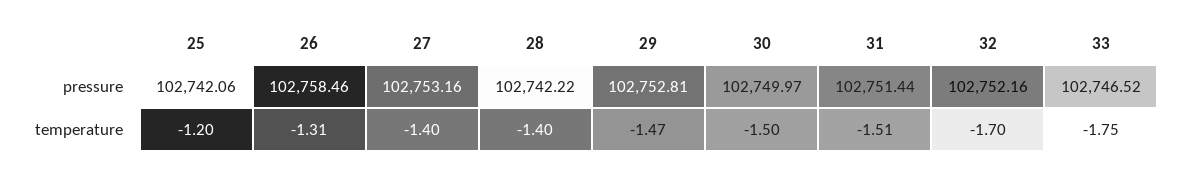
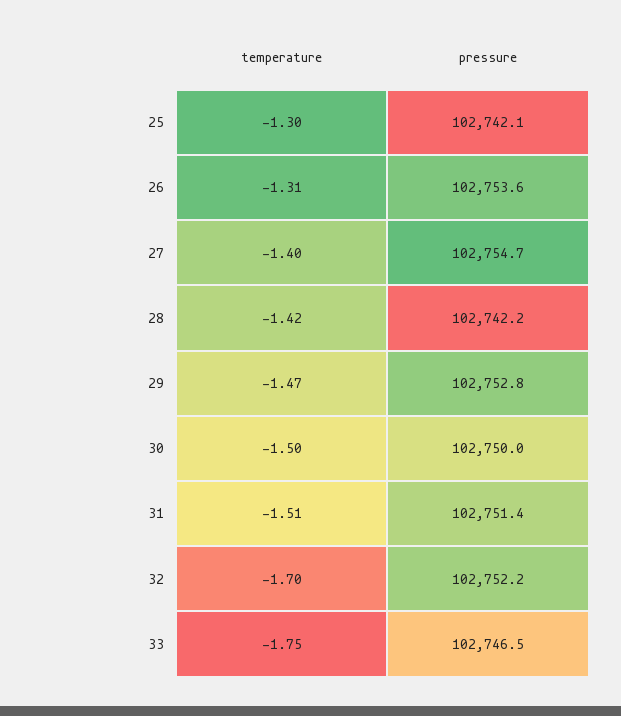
26, pressure: 102758.46 -> 102753.6
27, pressure: 102753.16 -> 102754.7
25, temperature: -1.2 -> -1.3
28, temperature: -1.4 -> -1.42

